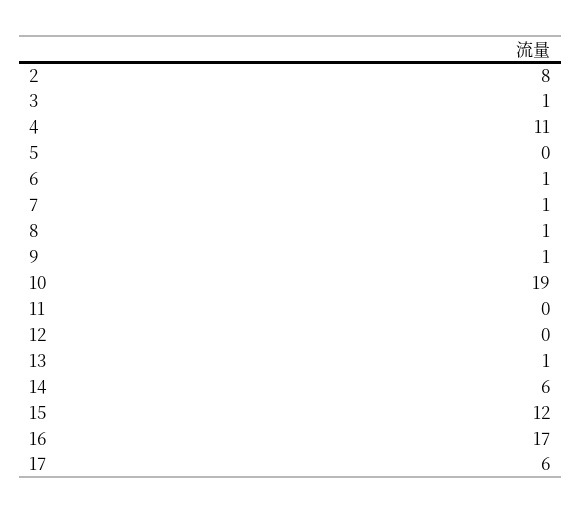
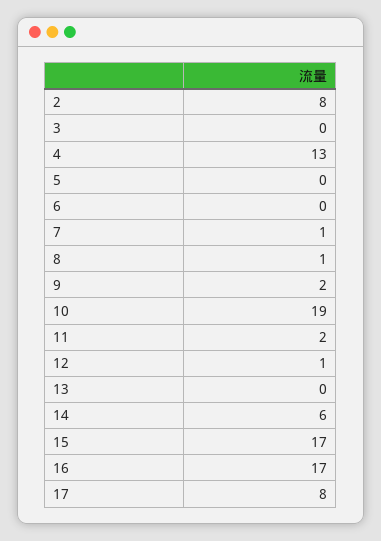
3: 1 -> 0
4: 11 -> 13
6: 1 -> 0
9: 1 -> 2
11: 0 -> 2
12: 0 -> 1
13: 1 -> 0
15: 12 -> 17
17: 6 -> 8

